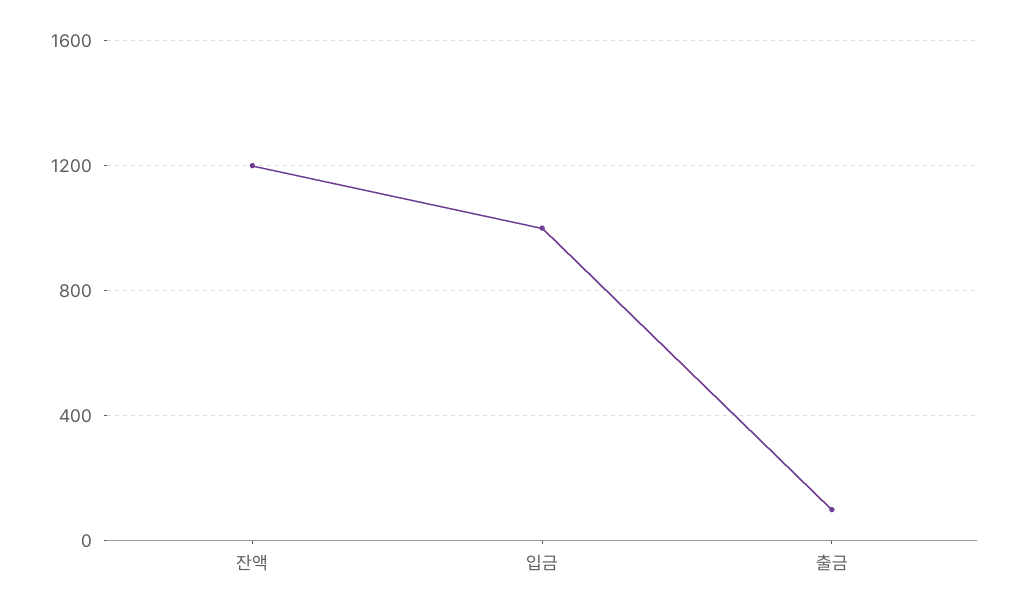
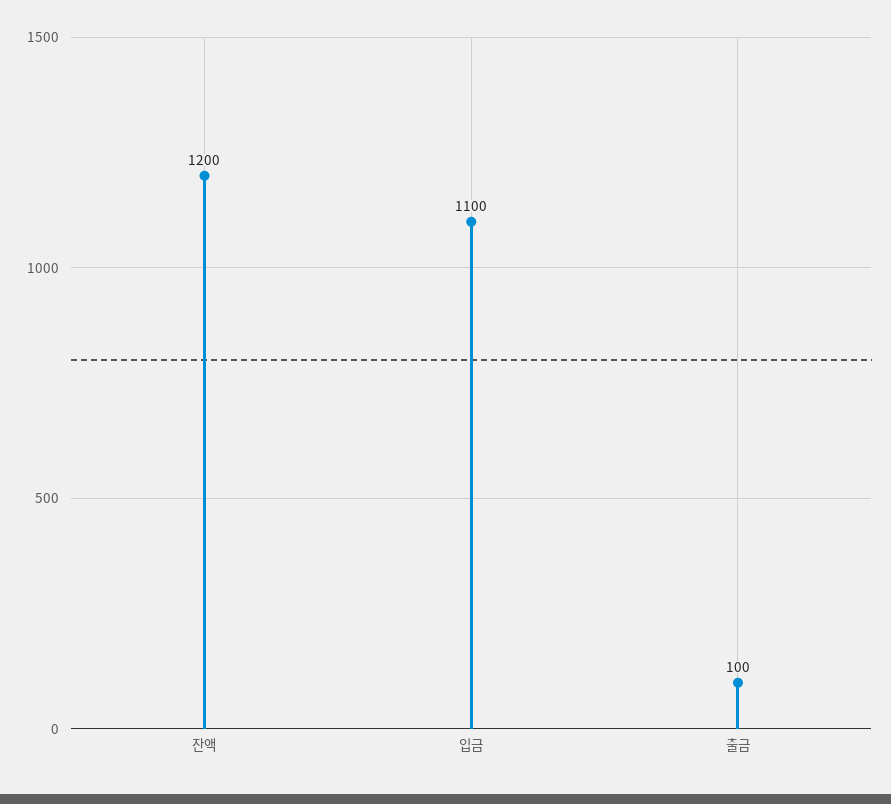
입금: 1000 -> 1100

